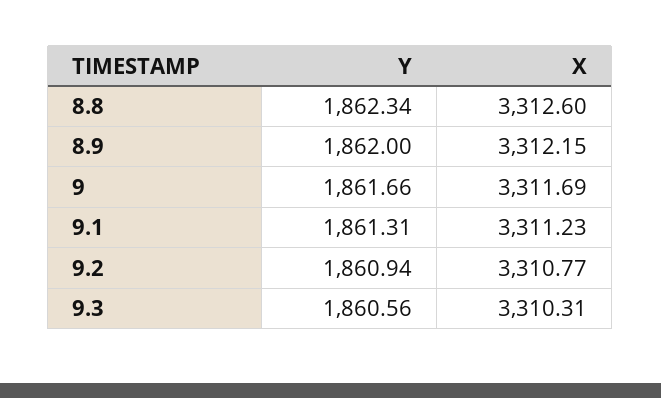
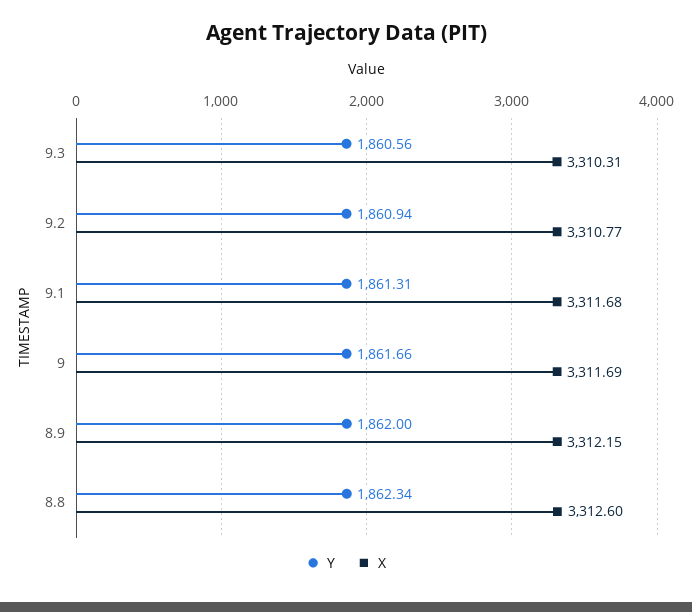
X, 9.1: 3311.23 -> 3311.68

